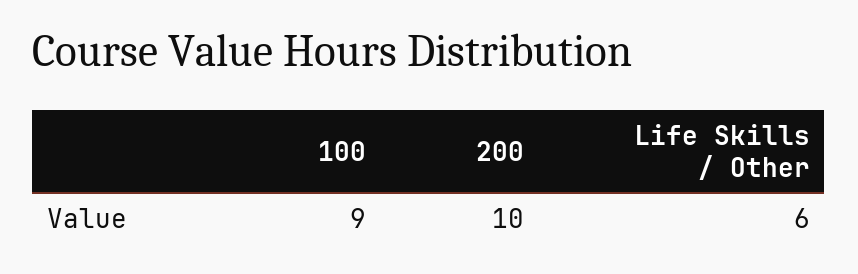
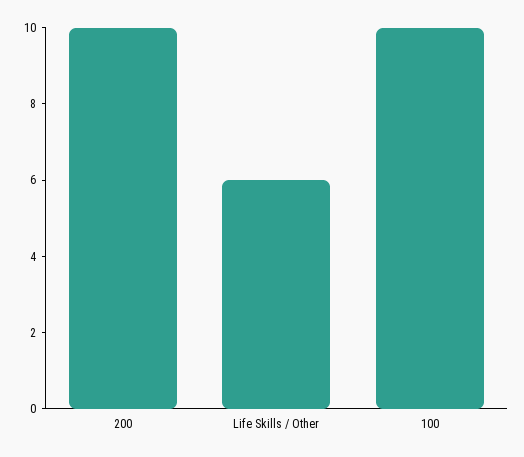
100: 9 -> 10

